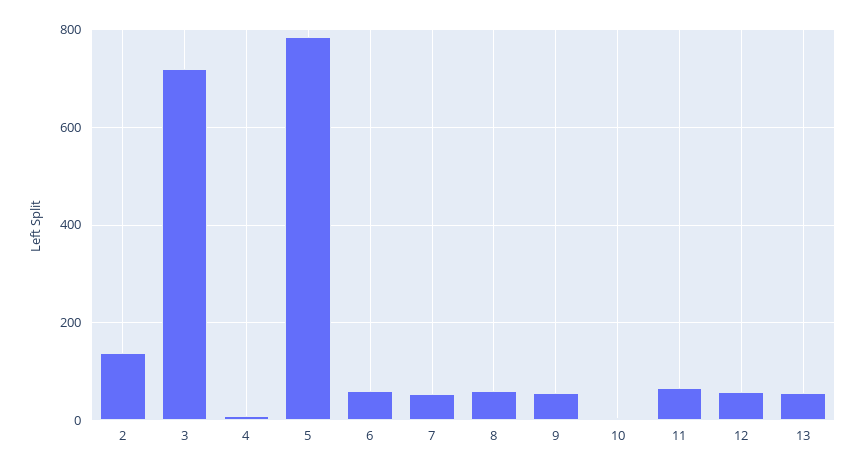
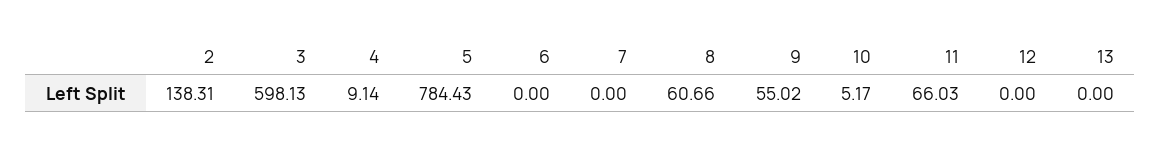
3: 720 -> 598.13
6: 60 -> 0
7: 60 -> 0
12: 60 -> 0
13: 60 -> 0

